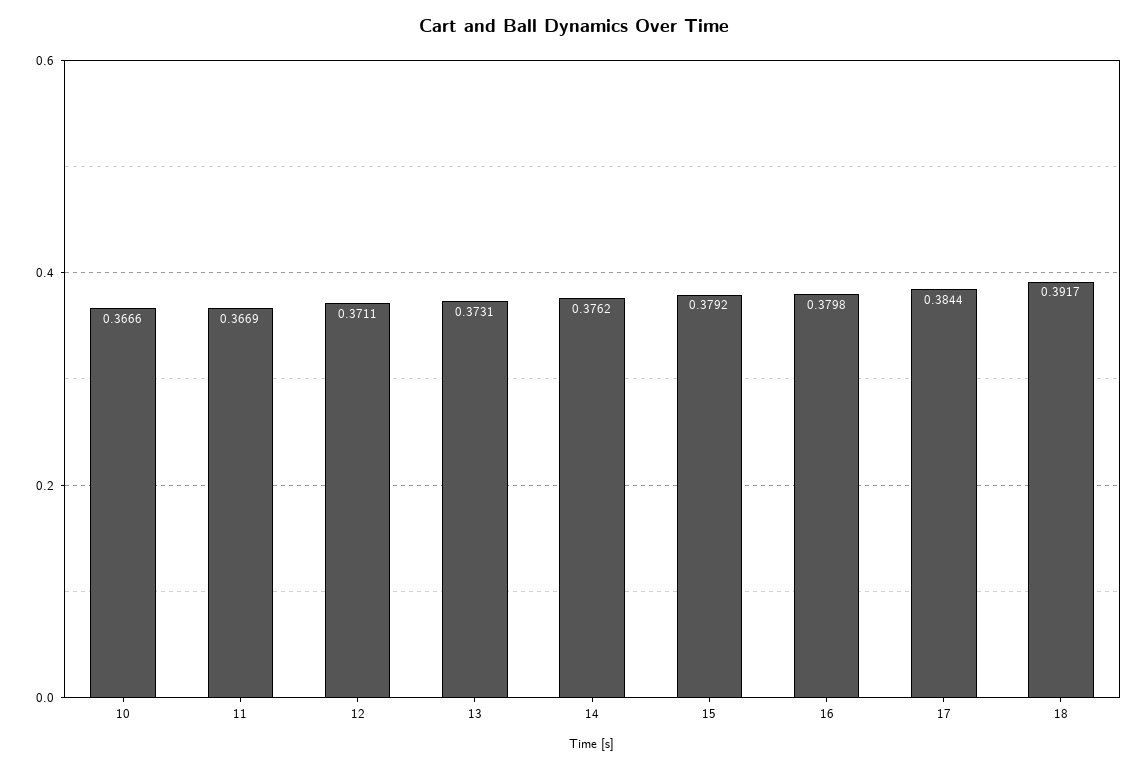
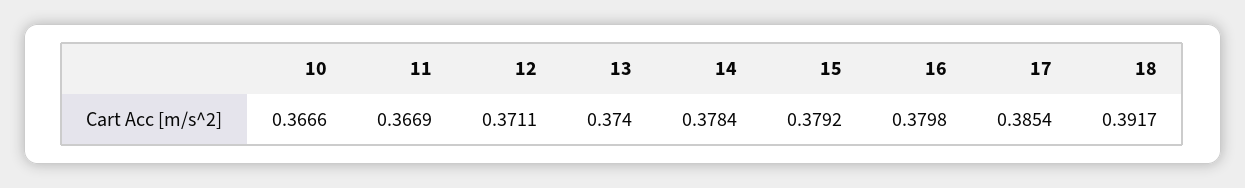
13: 0.3731 -> 0.374
14: 0.3762 -> 0.3784
17: 0.3844 -> 0.3854

